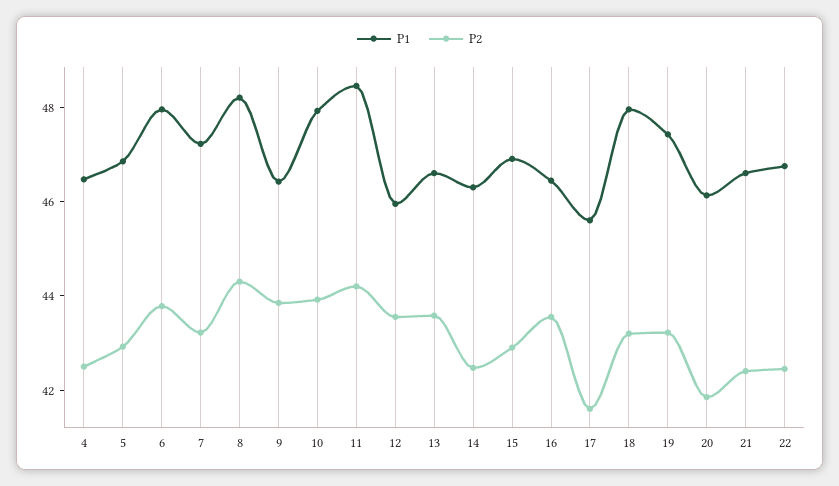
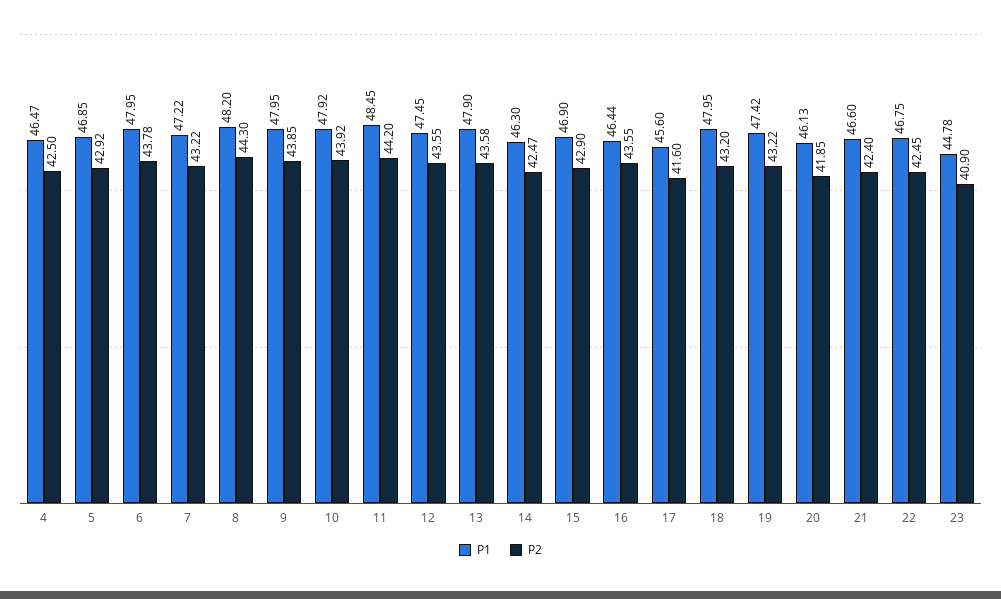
P1, 9: 46.5 -> 47.95
P1, 12: 46 -> 47.45
P1, 13: 46.5 -> 47.9
P1, 23: none -> 44.78
P2, 23: none -> 40.9

